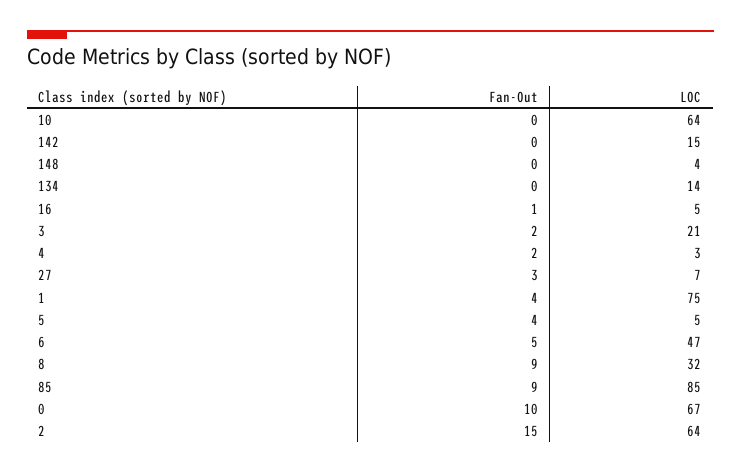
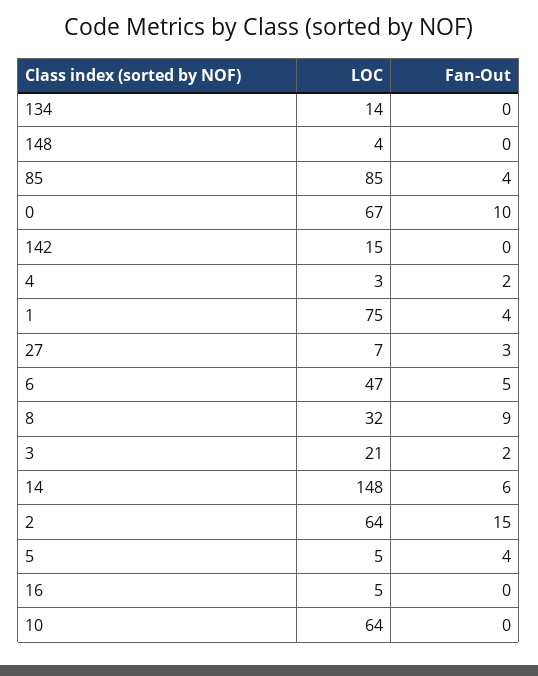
Fan-Out, 16: 1 -> 0
Fan-Out, 85: 9 -> 4
LOC, 14: none -> 148
Fan-Out, 14: none -> 6

